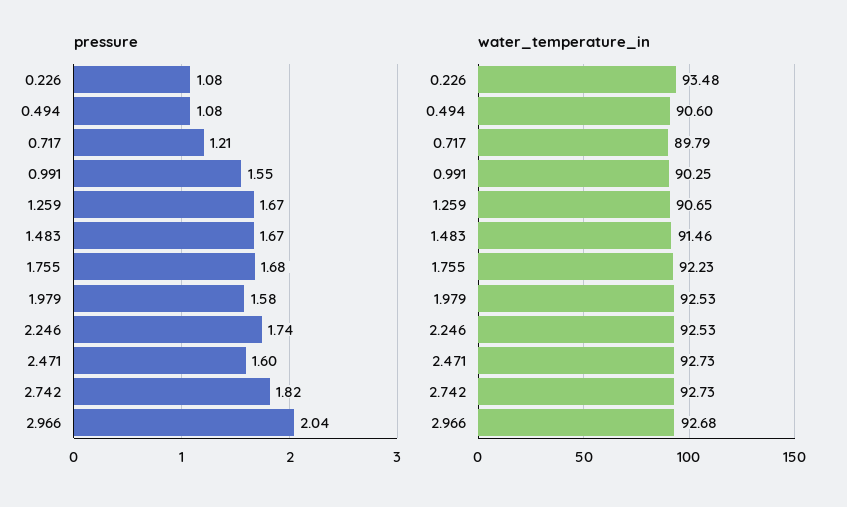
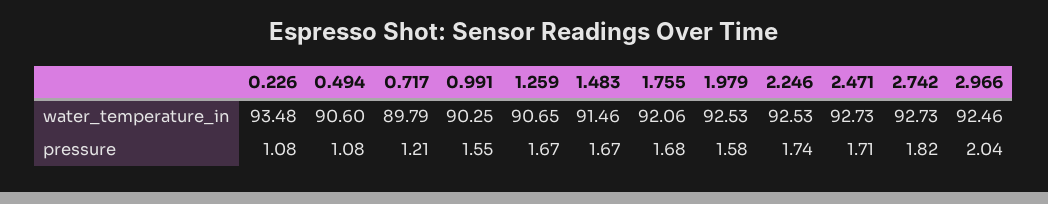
pressure, 2.471: 1.6 -> 1.71
water_temperature_in, 1.755: 92.23 -> 92.06
water_temperature_in, 2.966: 92.68 -> 92.46

